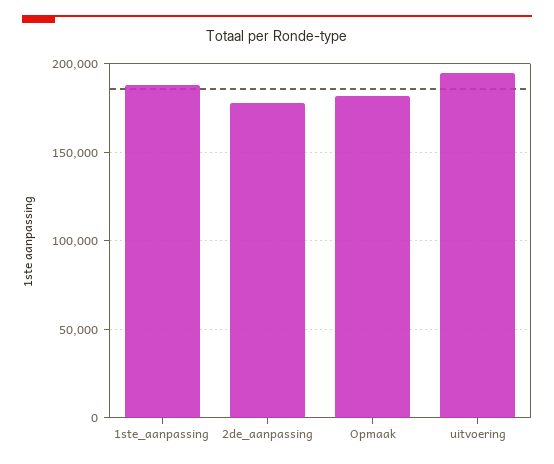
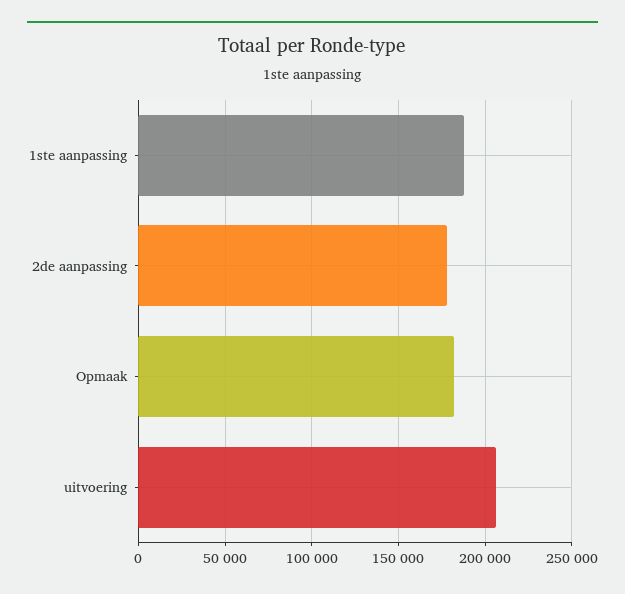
uitvoering: 195000 -> 205000

